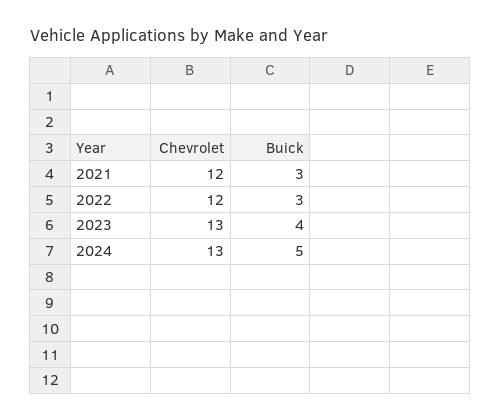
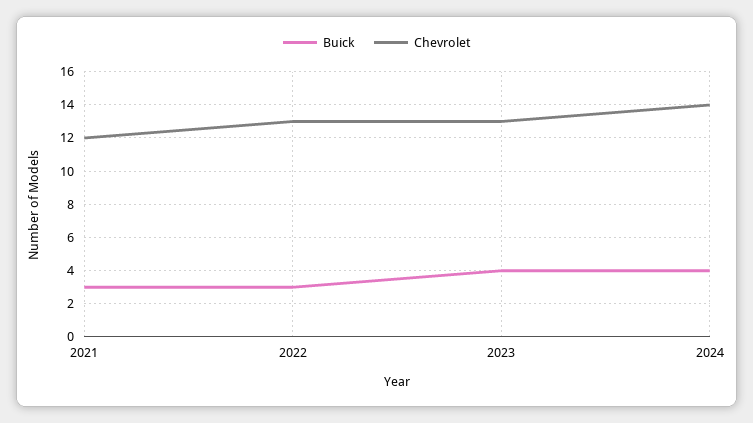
Chevrolet, 2022: 12 -> 13
Chevrolet, 2024: 13 -> 14
Buick, 2024: 5 -> 4

